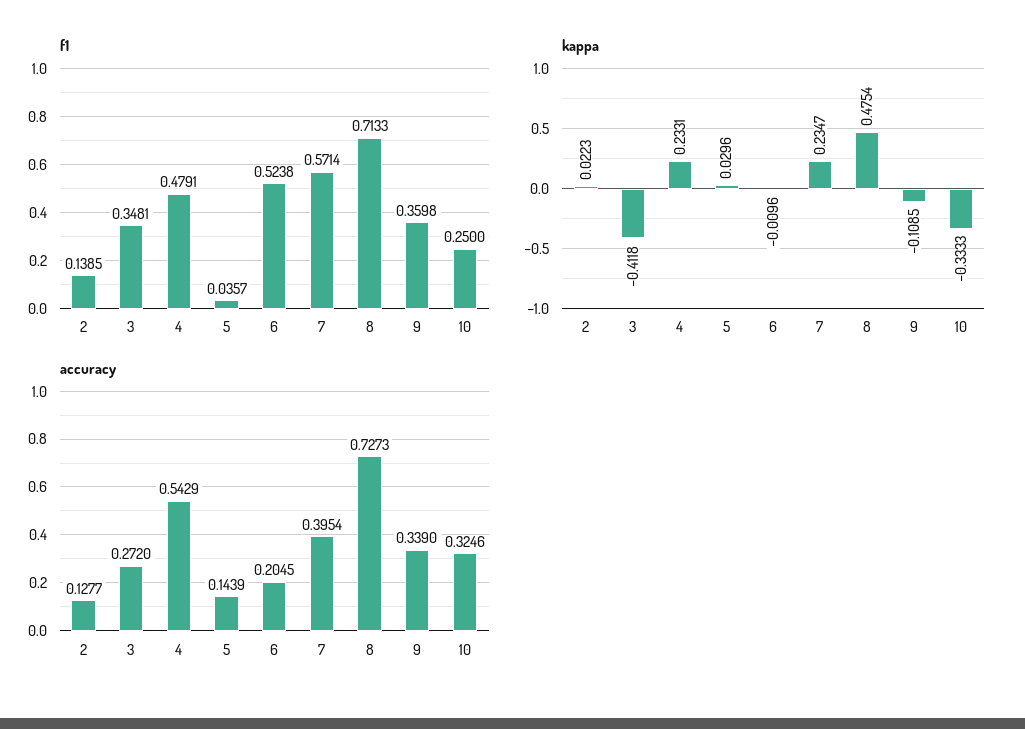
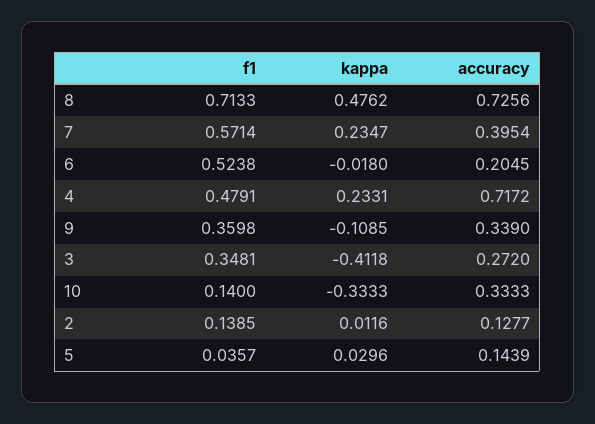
f1, 10: 0.25 -> 0.14
kappa, 2: 0.0223 -> 0.0116
kappa, 6: -0.0096 -> -0.018
kappa, 8: 0.4754 -> 0.4762
accuracy, 4: 0.5429 -> 0.7172
accuracy, 8: 0.7273 -> 0.7256
accuracy, 10: 0.3246 -> 0.3333

